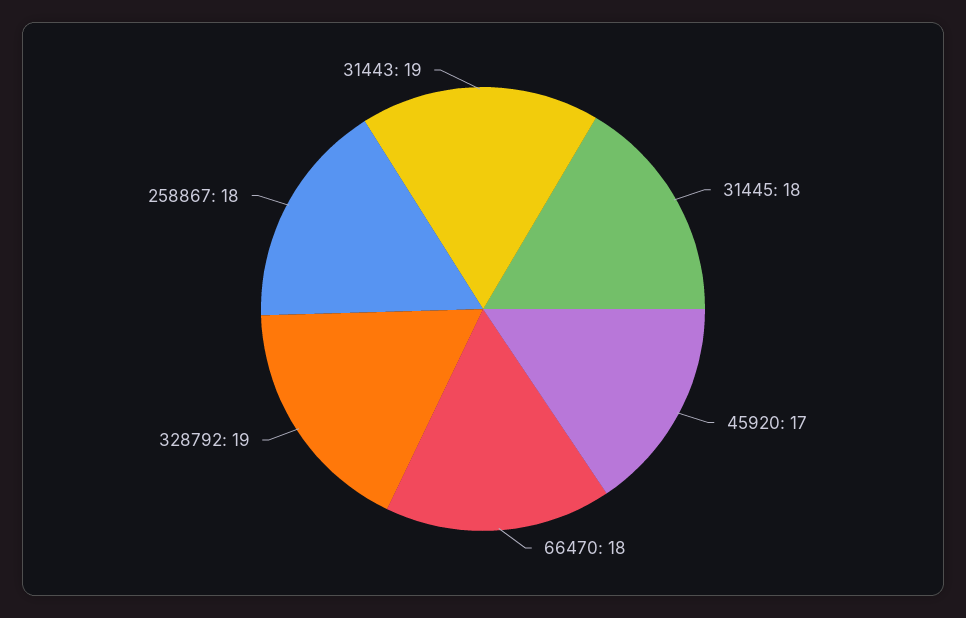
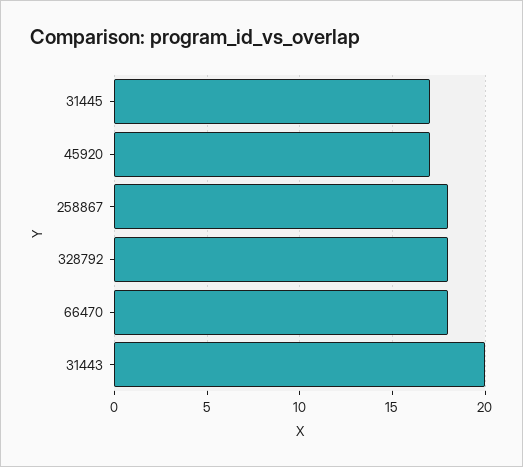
31445: 18 -> 17
328792: 19 -> 18
31443: 19 -> 20

